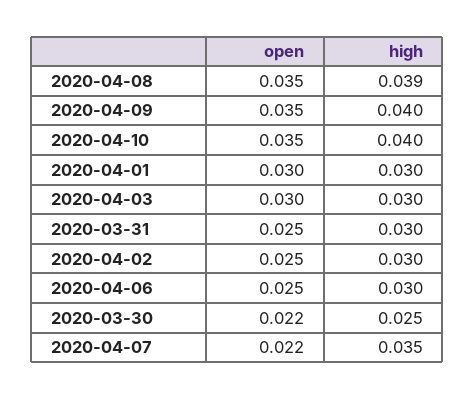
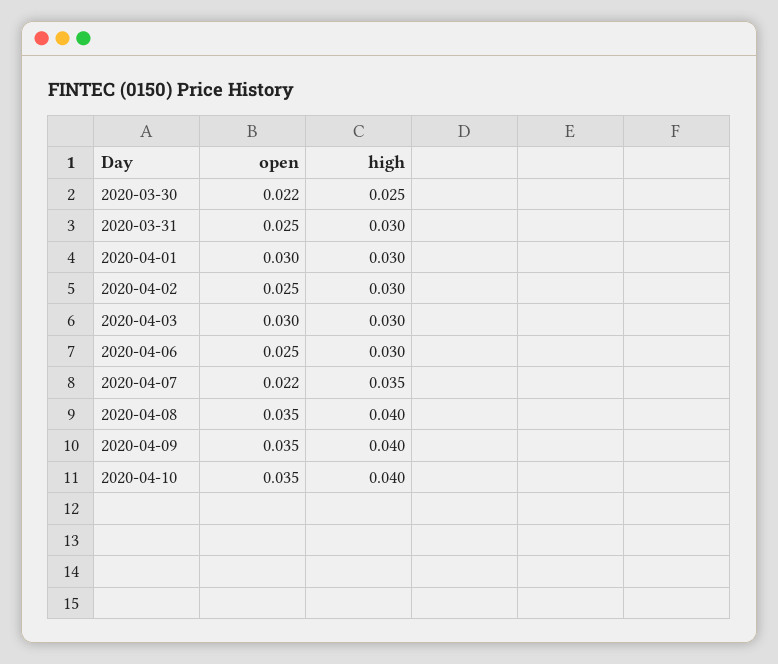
high, 2020-04-08: 0.039 -> 0.04

